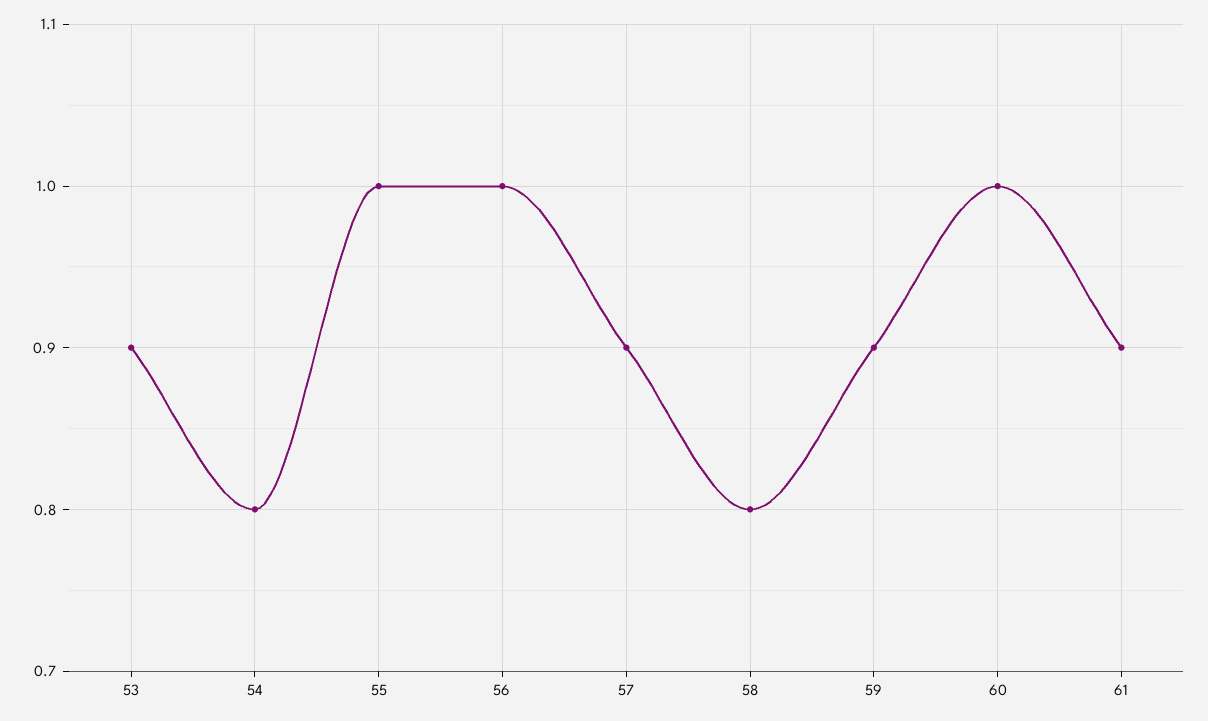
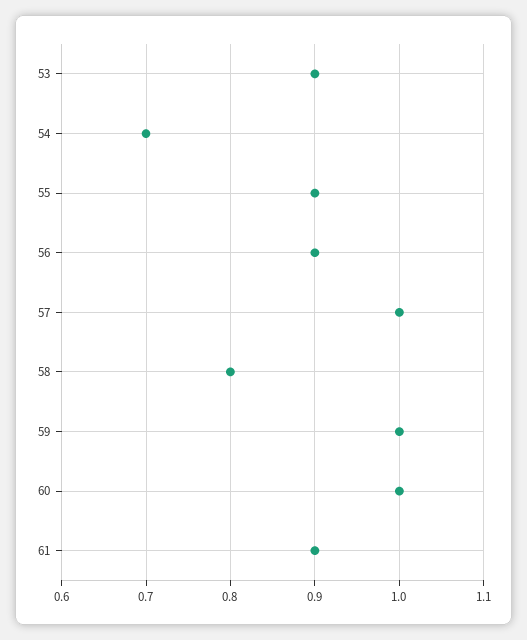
54: 0.8 -> 0.7
55: 1 -> 0.9
56: 1 -> 0.9
57: 0.9 -> 1
59: 0.9 -> 1

